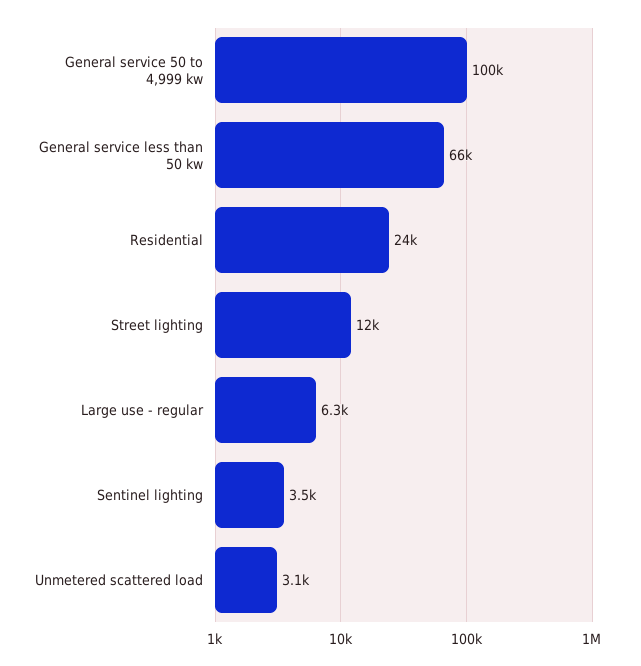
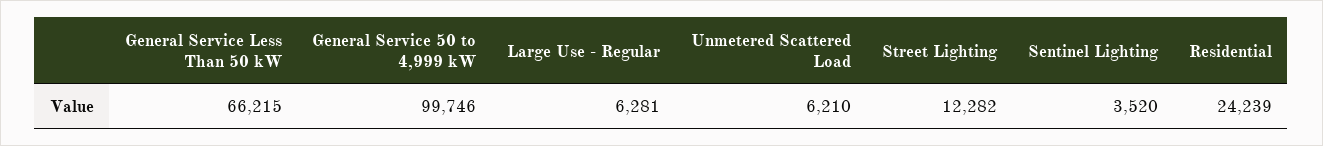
Unmetered scattered load: 3100 -> 6210

